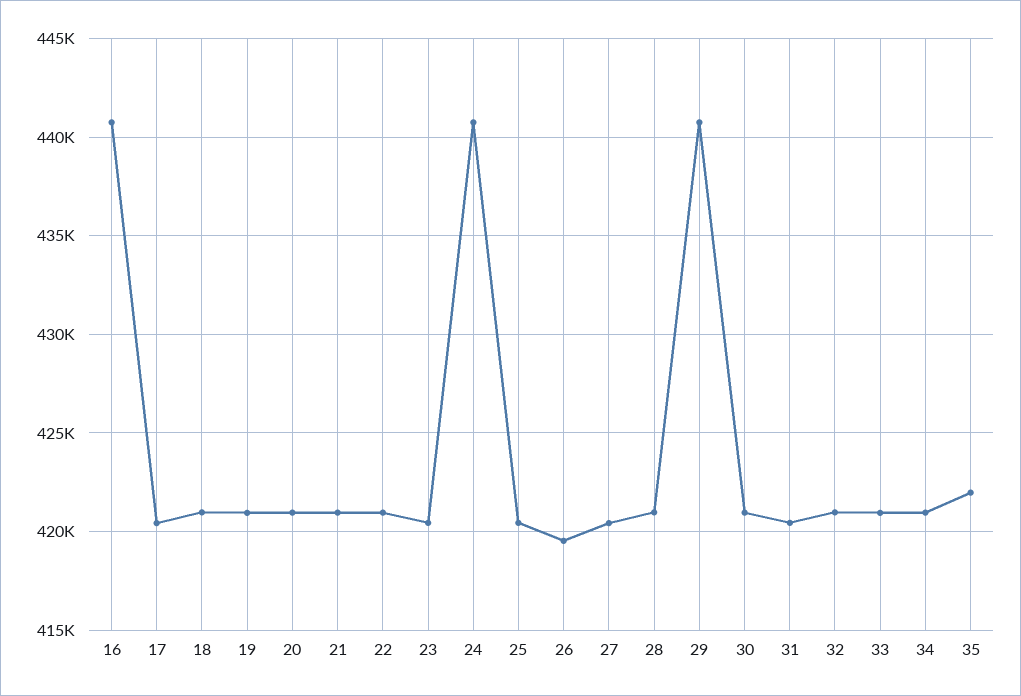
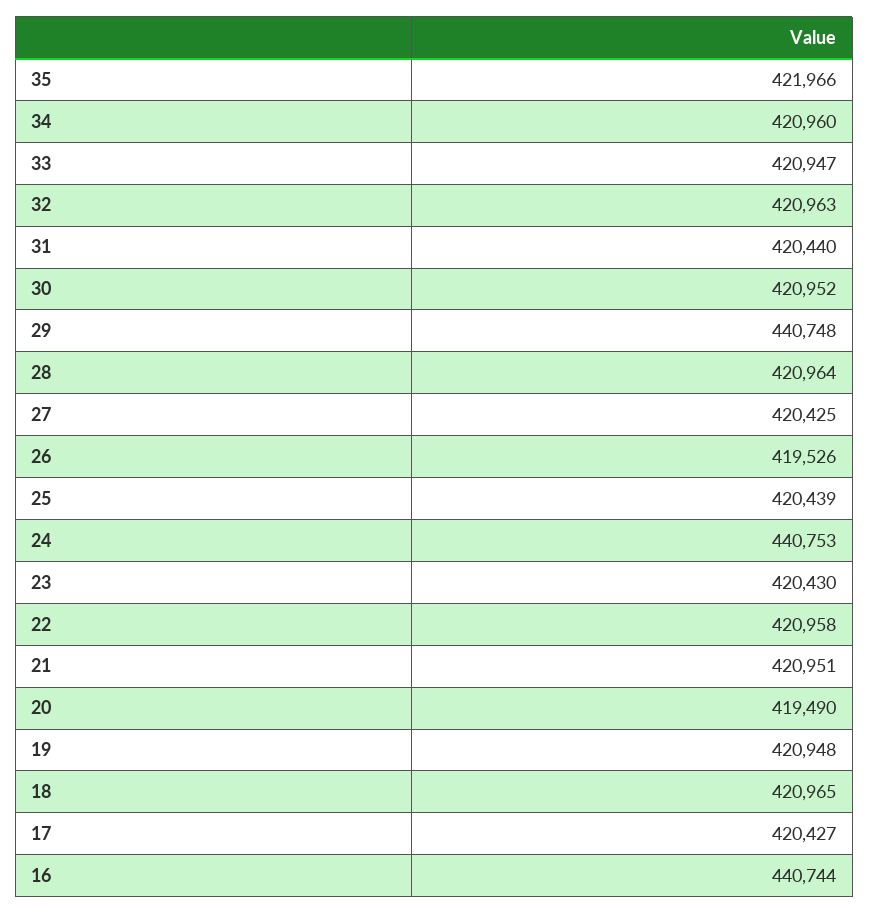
20: 421000 -> 419490

